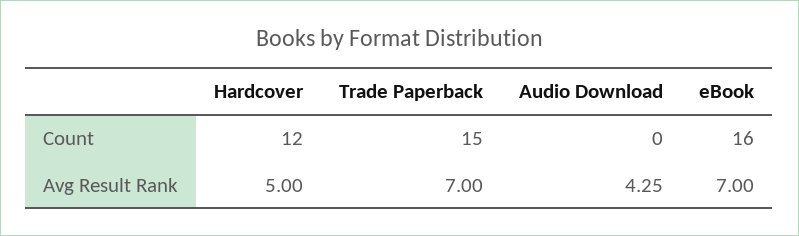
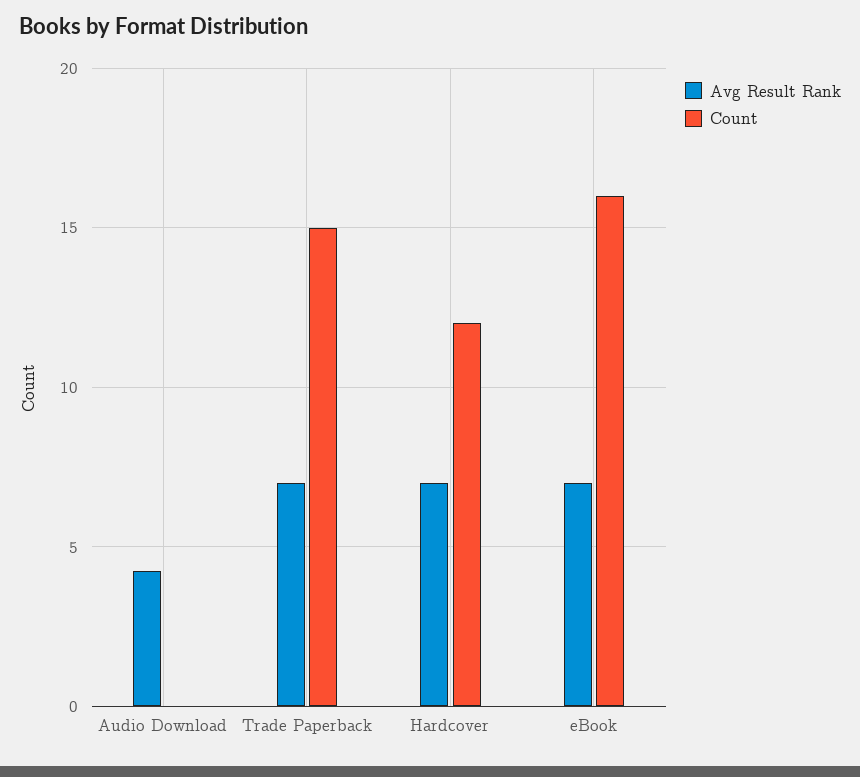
Avg Result Rank, Hardcover: 5 -> 7

